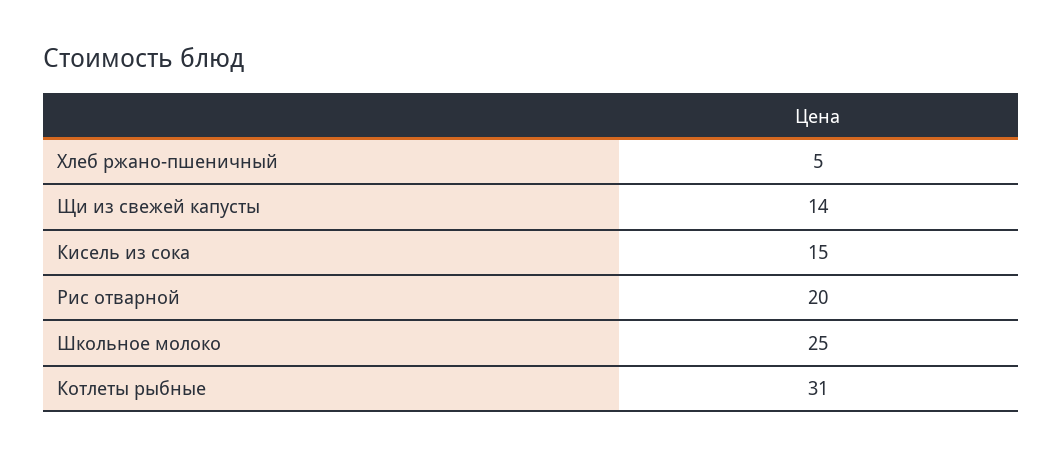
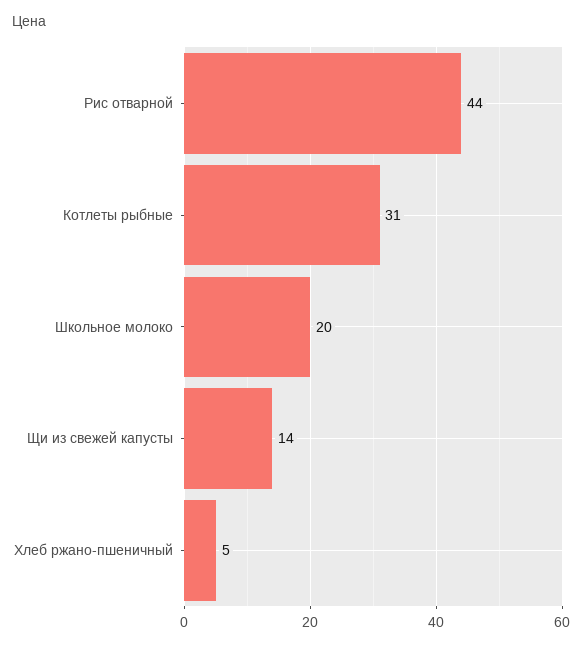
Кисель из сока: 15 -> none
Рис отварной: 20 -> 44
Школьное молоко: 25 -> 20

